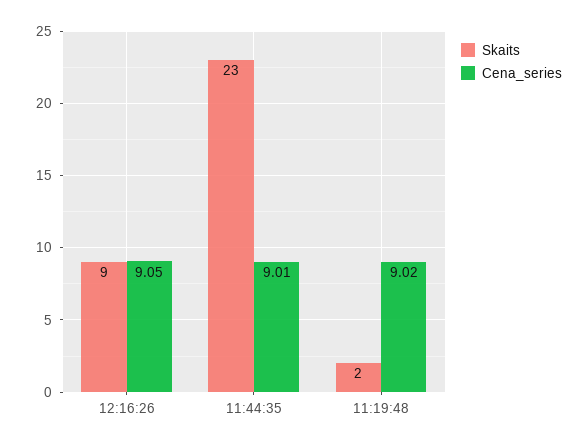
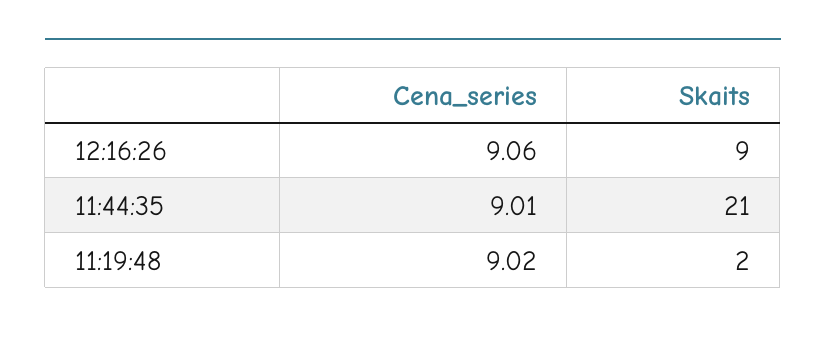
Cena_series, 12:16:26: 9.05 -> 9.06
Skaits, 11:44:35: 23 -> 21

